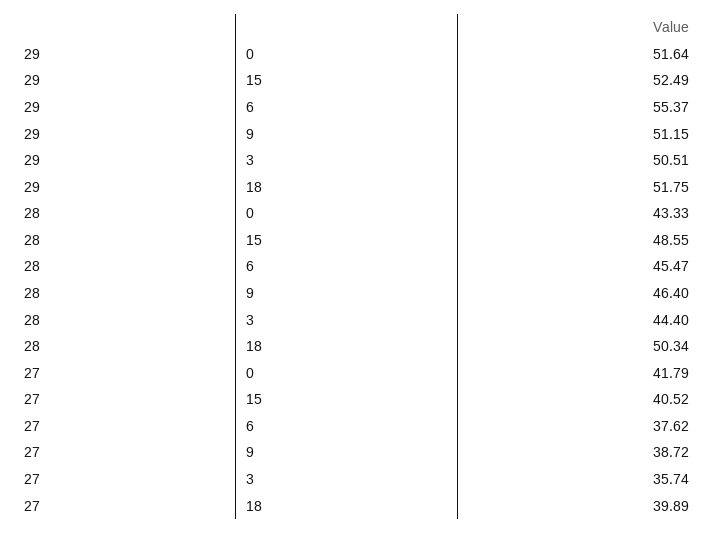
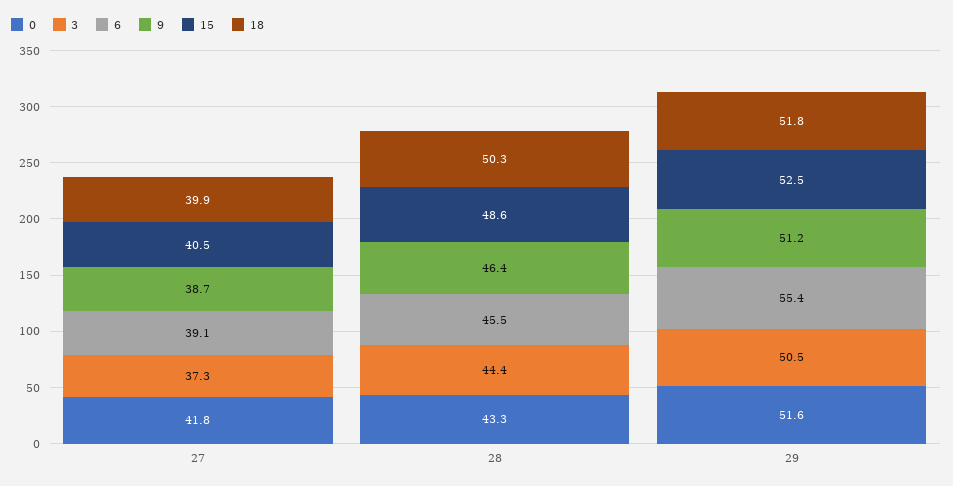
6, 27: 37.62 -> 39.1
3, 27: 35.74 -> 37.3

